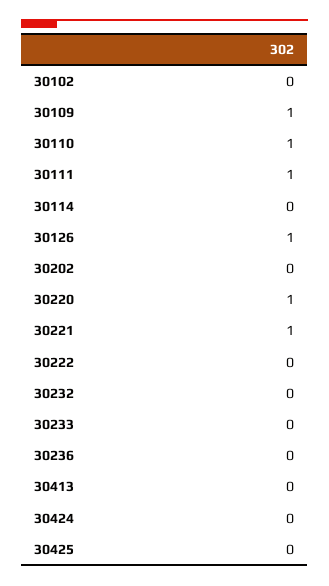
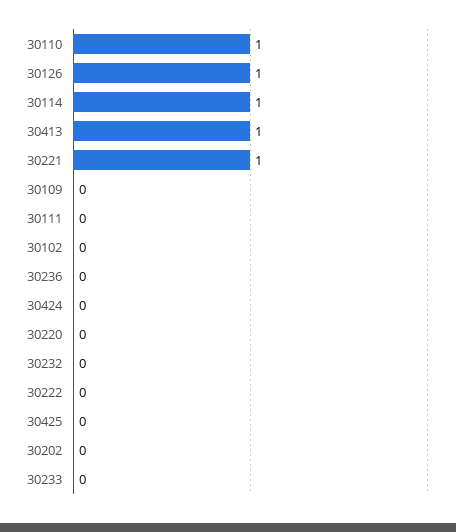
30109: 1 -> 0
30111: 1 -> 0
30114: 0 -> 1
30220: 1 -> 0
30413: 0 -> 1

